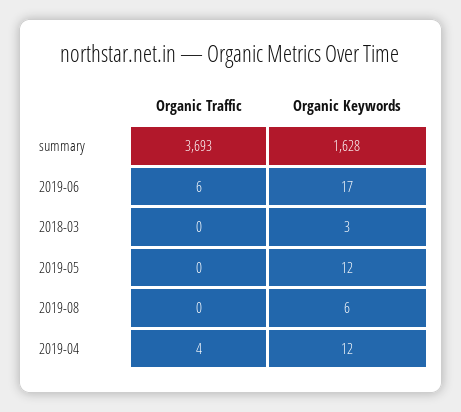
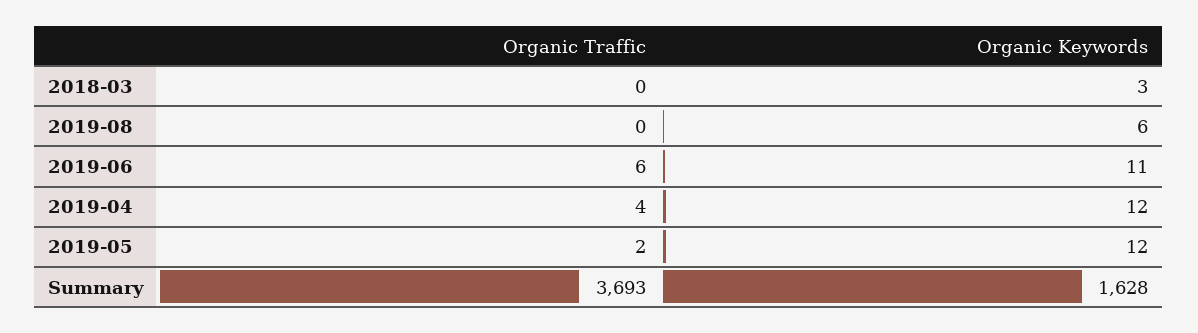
Organic Keywords, 2019-06: 17 -> 11
Organic Traffic, 2019-05: 0 -> 2

